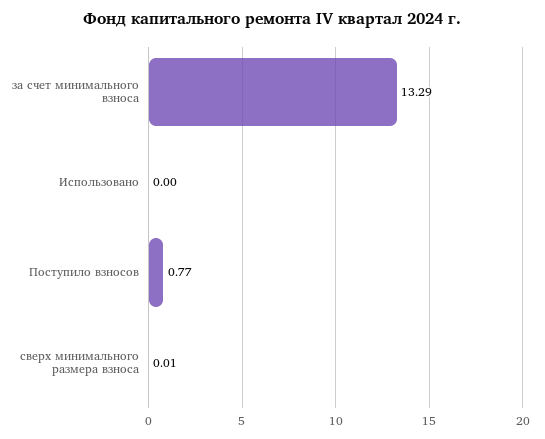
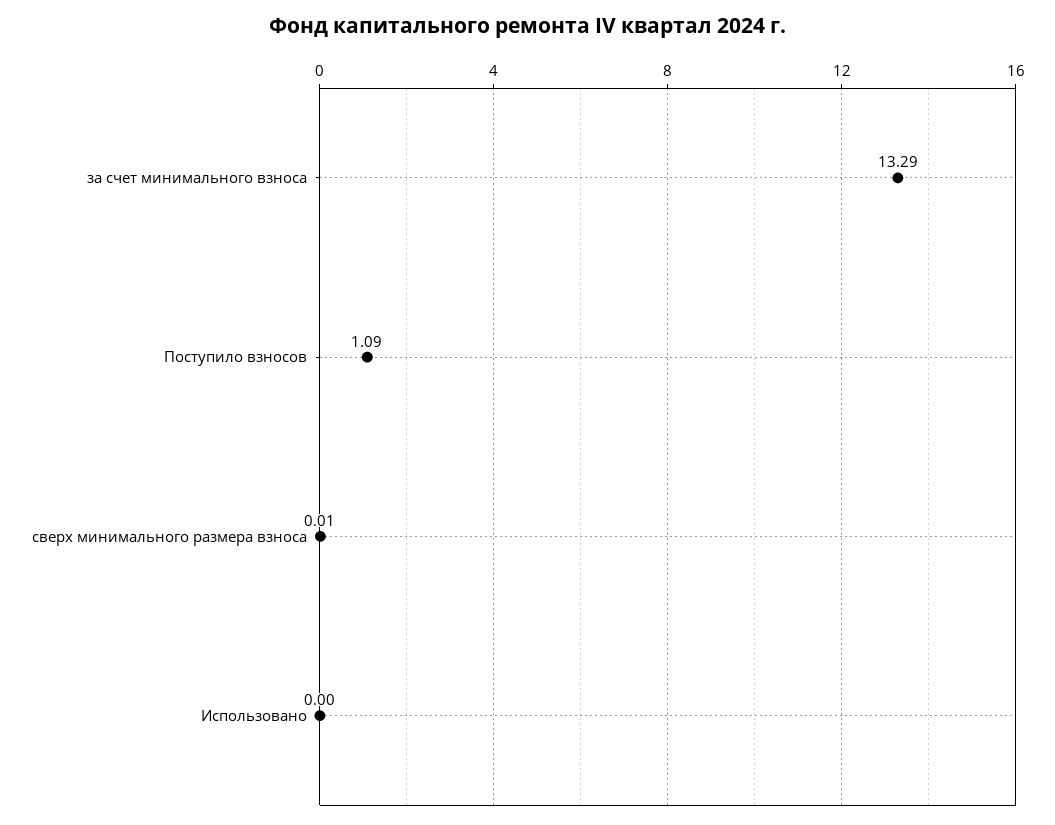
Поступило взносов: 0.77 -> 1.09

